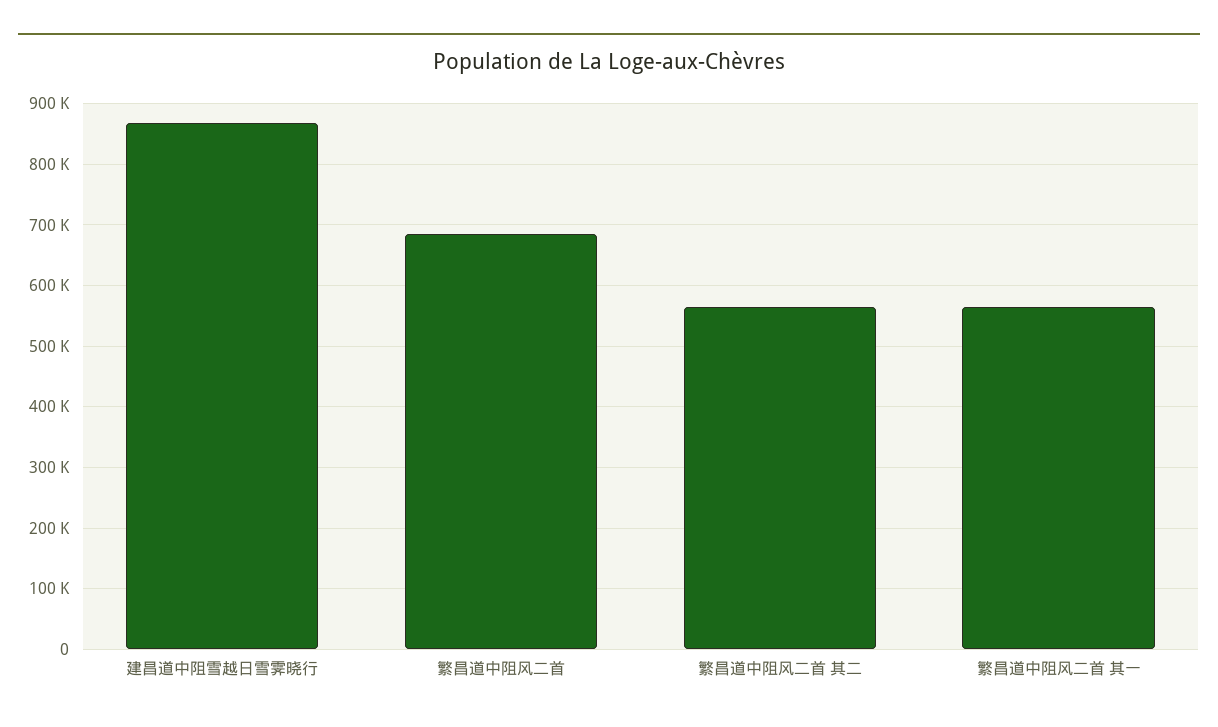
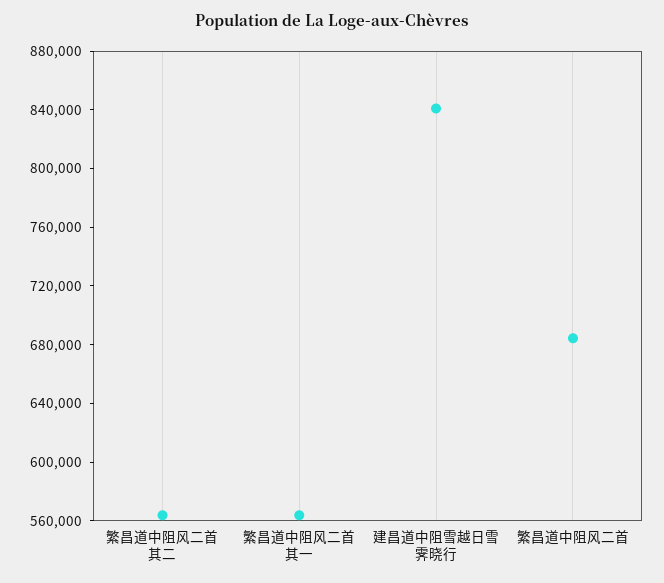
建昌道中阻雪越日雪霁晓行: 870000 -> 840000

